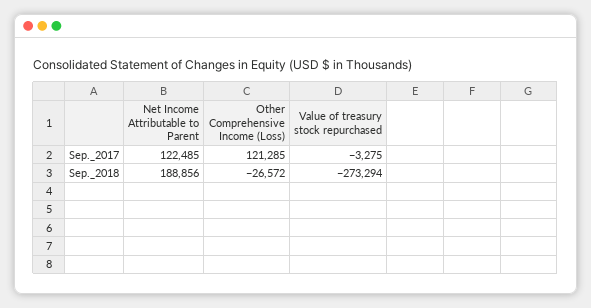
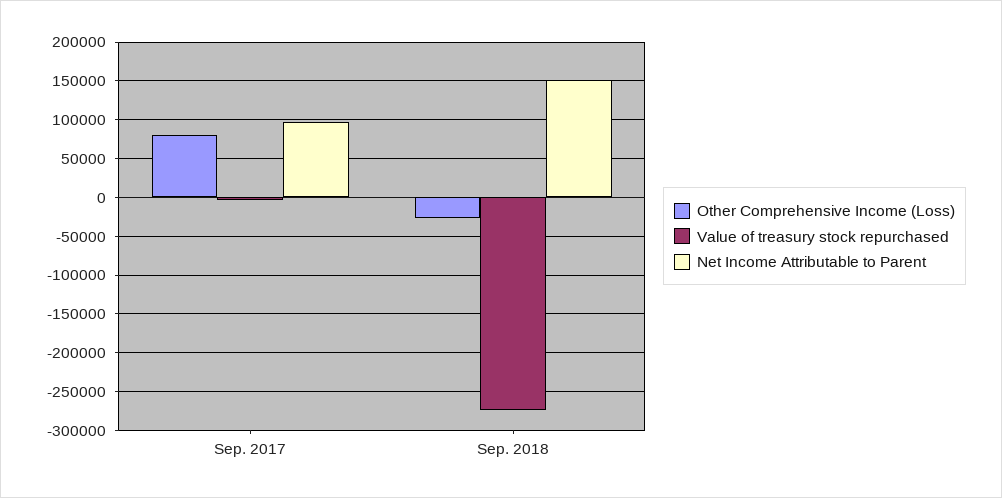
Net Income Attributable to Parent, Sep._2017: 122485 -> 100000
Other Comprehensive Income (Loss), Sep._2017: 121285 -> 80000
Net Income Attributable to Parent, Sep._2018: 188856 -> 150000

